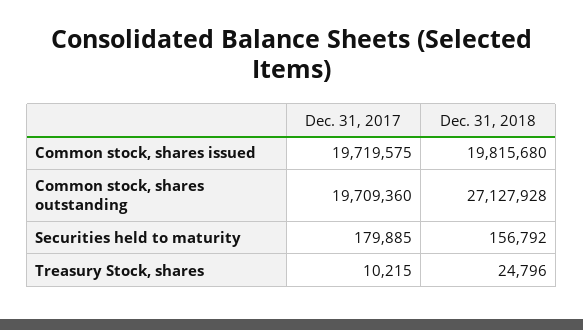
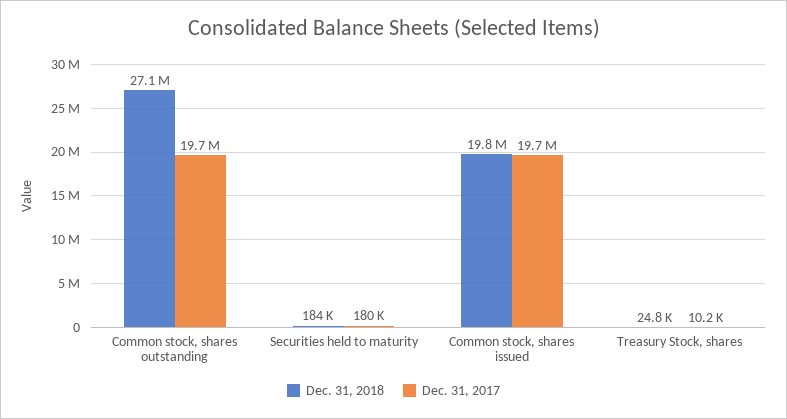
Dec. 31, 2018, Securities held to maturity: 156792 -> 184000

